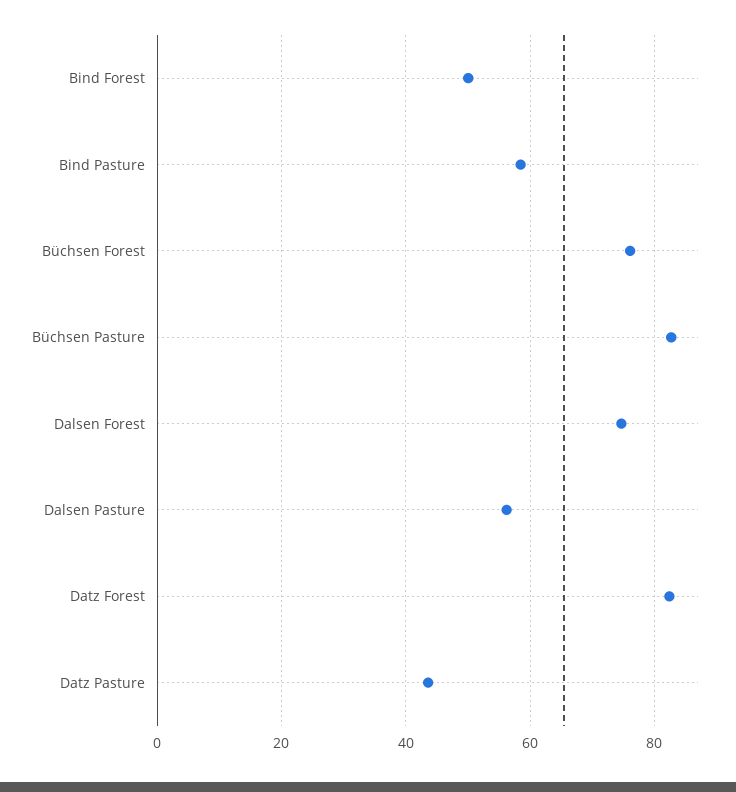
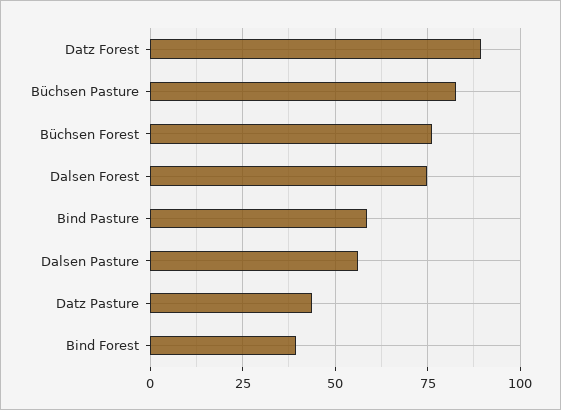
Bind Forest: 50 -> 40
Datz Forest: 82 -> 90

